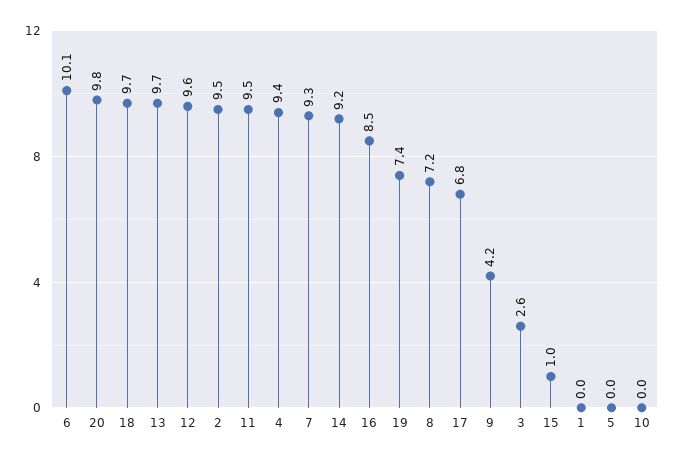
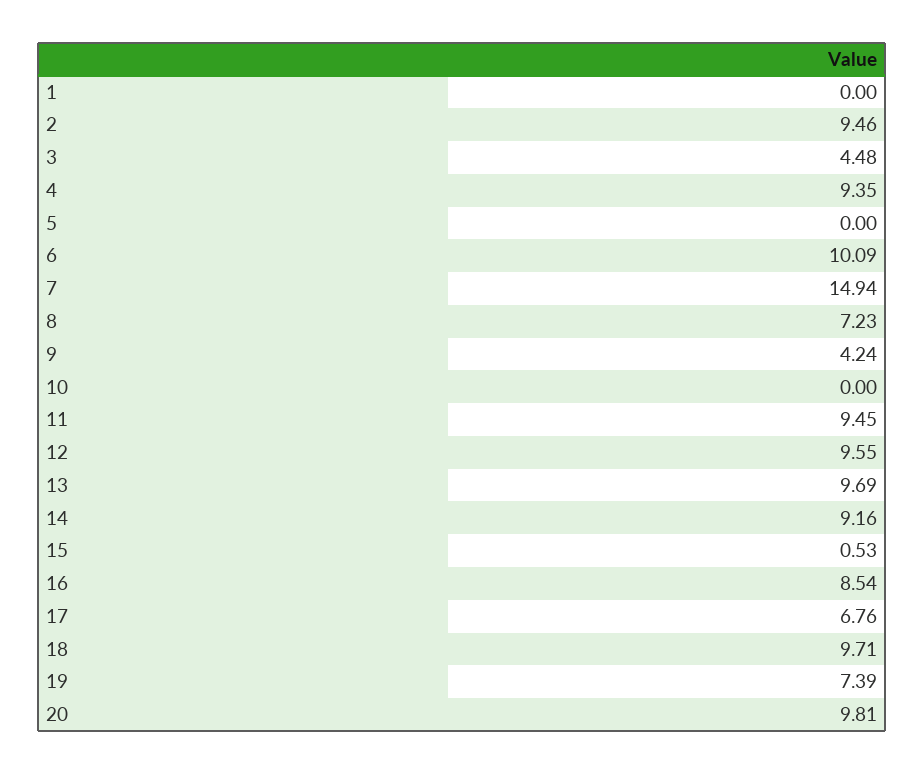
7: 9.3 -> 14.94
3: 2.6 -> 4.48
15: 1 -> 0.53

